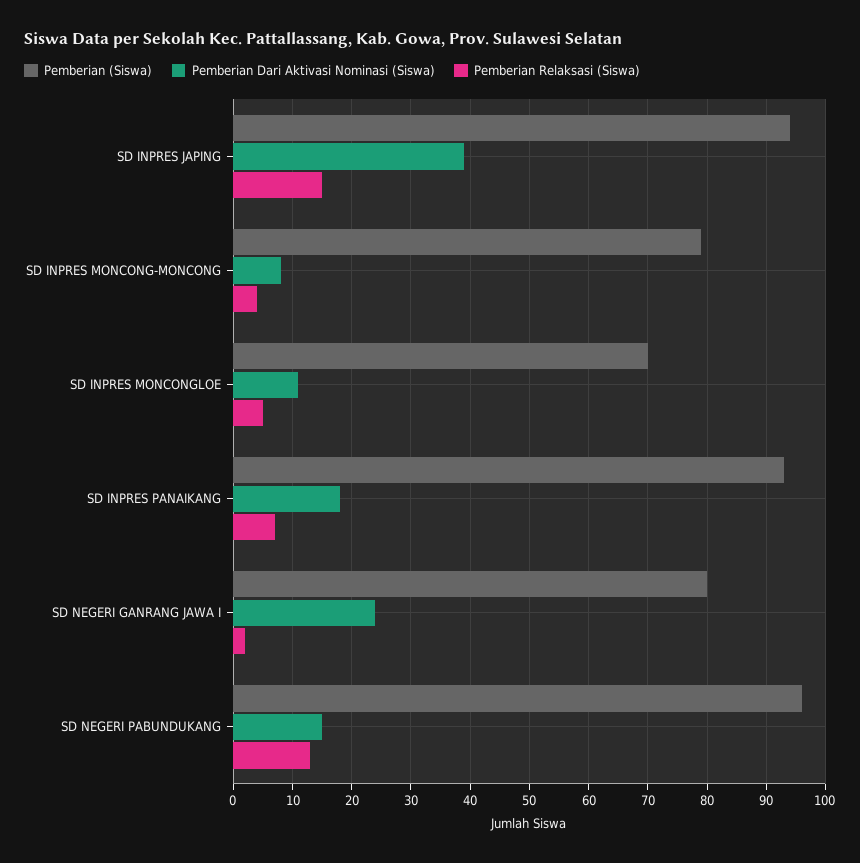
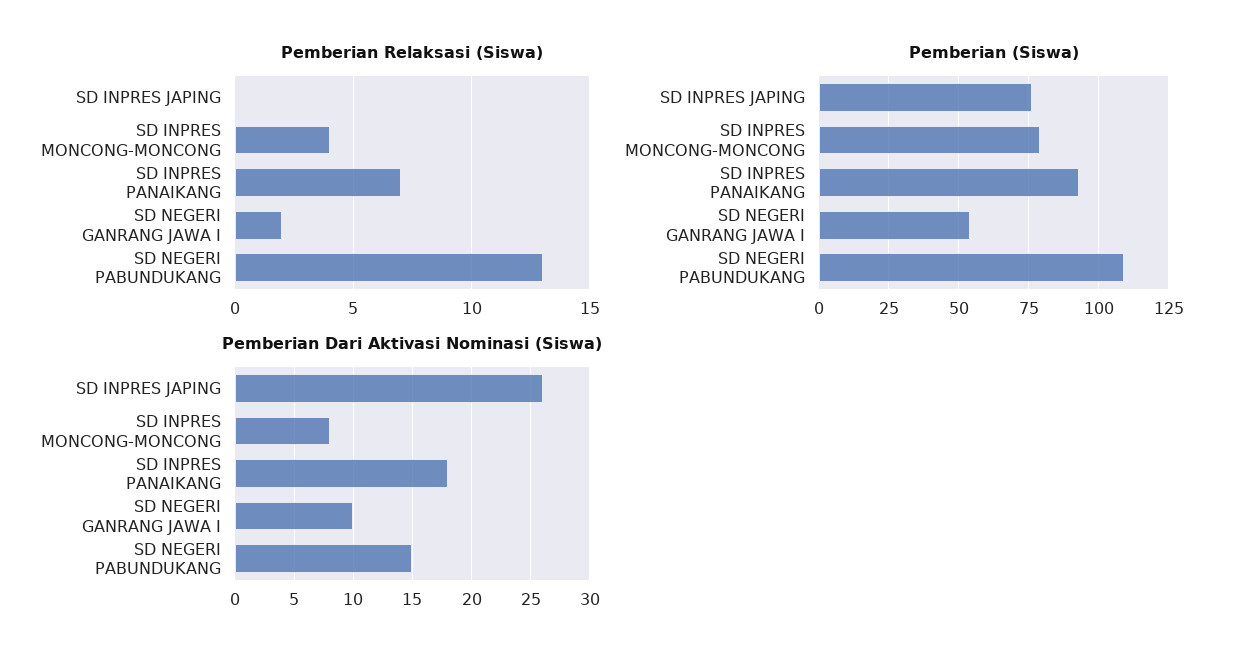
Pemberian (Siswa), SD INPRES JAPING: 95 -> 75
Pemberian Dari Aktivasi Nominasi (Siswa), SD INPRES JAPING: 40 -> 26
Pemberian Relaksasi (Siswa), SD INPRES JAPING: 15 -> 0
Pemberian (Siswa), SD INPRES MONCONGLOE: 70 -> none
Pemberian Dari Aktivasi Nominasi (Siswa), SD INPRES MONCONGLOE: 10 -> none
Pemberian Relaksasi (Siswa), SD INPRES MONCONGLOE: 5 -> none
Pemberian (Siswa), SD NEGERI GANRANG JAWA I: 80 -> 55
Pemberian Dari Aktivasi Nominasi (Siswa), SD NEGERI GANRANG JAWA I: 25 -> 10
Pemberian (Siswa), SD NEGERI PABUNDUKANG: 95 -> 110

